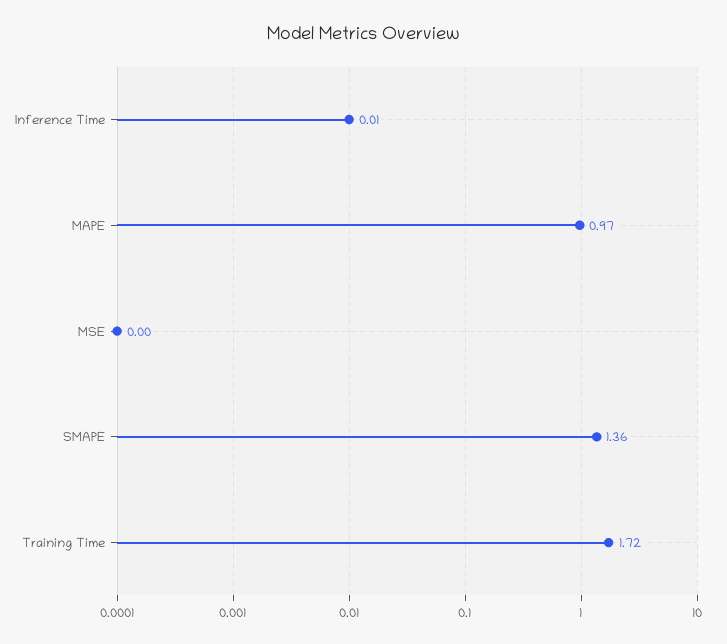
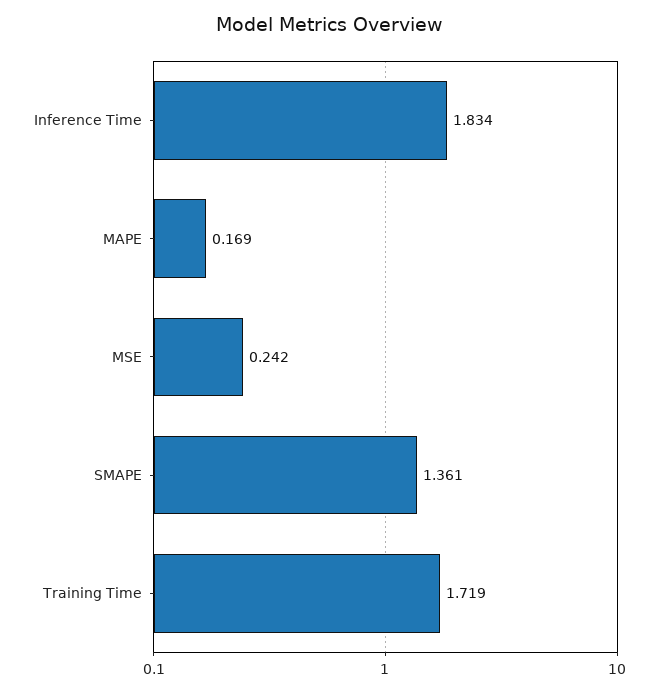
Inference Time: 0.01 -> 1.834
MAPE: 0.97 -> 0.169
MSE: 0 -> 0.242

